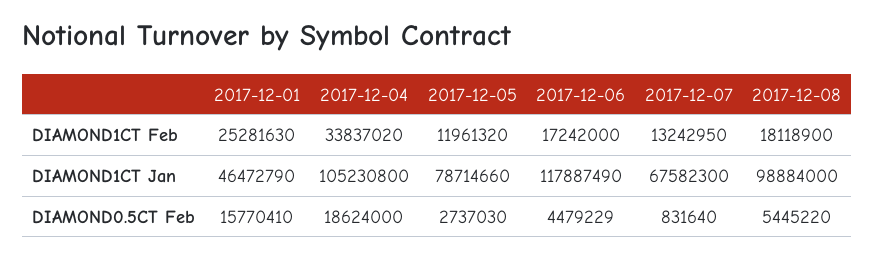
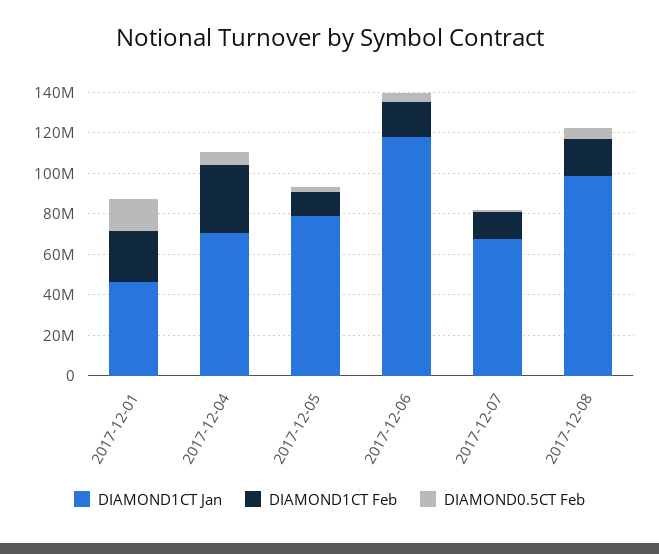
DIAMOND1CT Jan, 2017-12-04: 105230800 -> 70000000
DIAMOND0.5CT Feb, 2017-12-04: 18624000 -> 5000000

